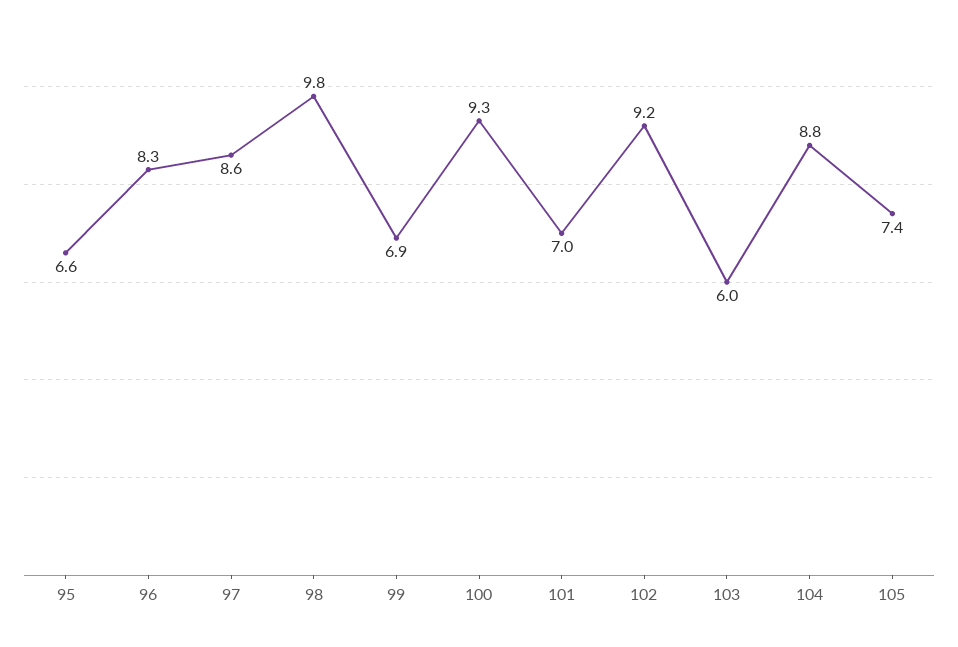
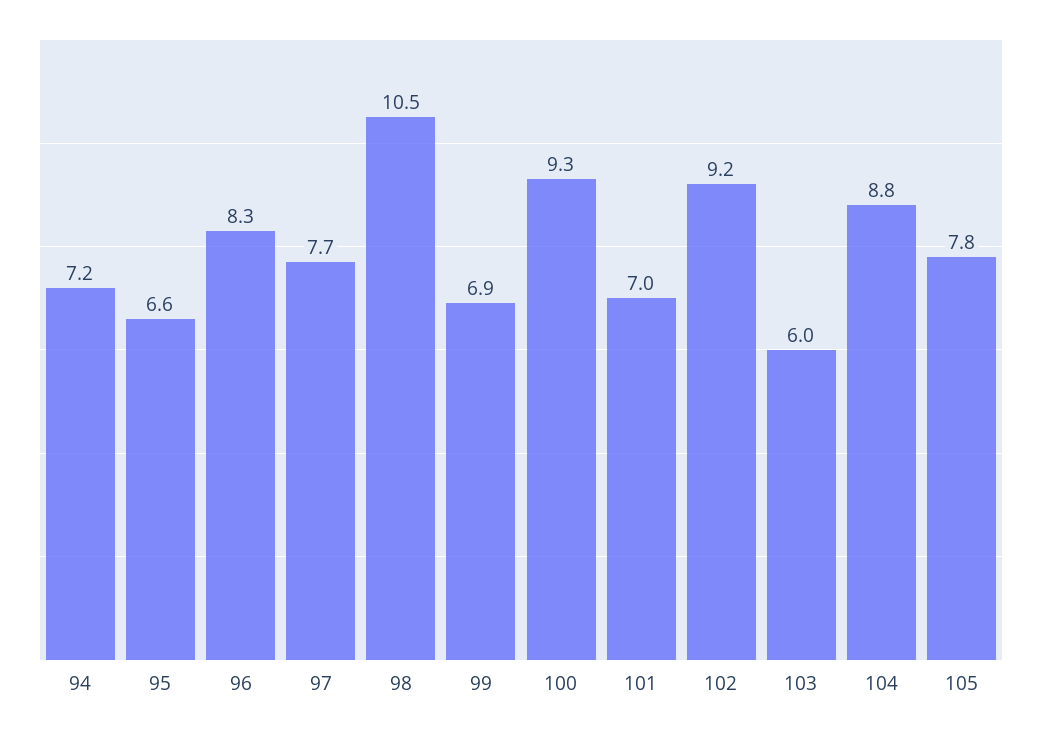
97: 8.6 -> 7.7
98: 9.8 -> 10.5
105: 7.4 -> 7.8
94: none -> 7.2

